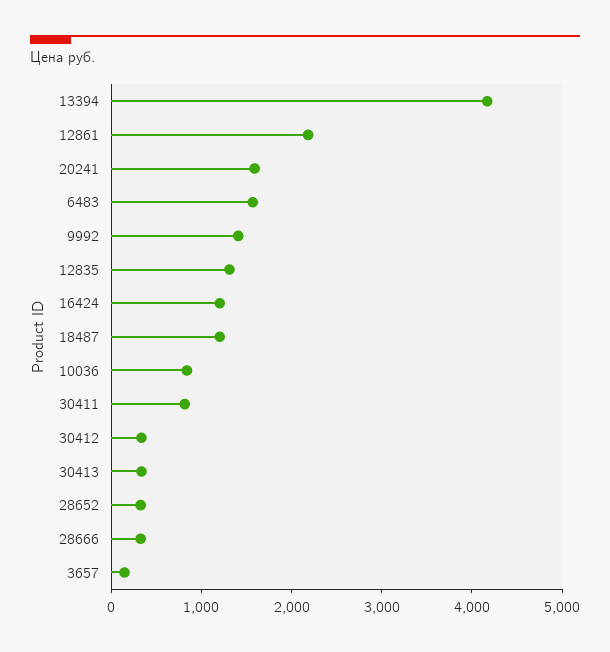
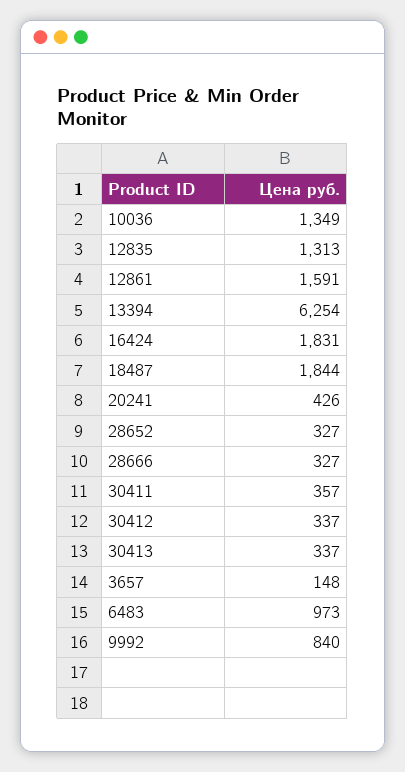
13394: 4200 -> 6254
12861: 2200 -> 1591
20241: 1600 -> 426
6483: 1600 -> 973
9992: 1400 -> 840
16424: 1200 -> 1831
18487: 1200 -> 1844
10036: 800 -> 1349
30411: 800 -> 357

